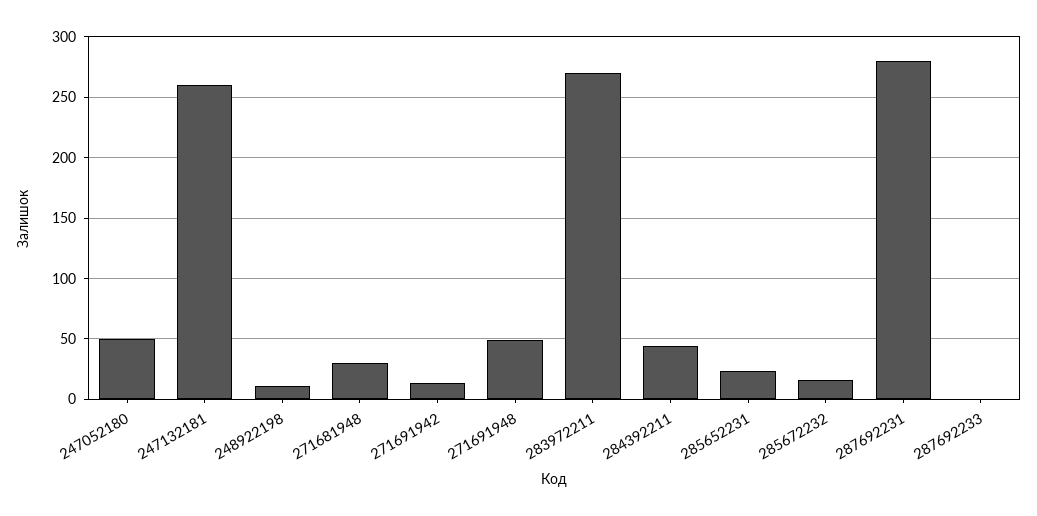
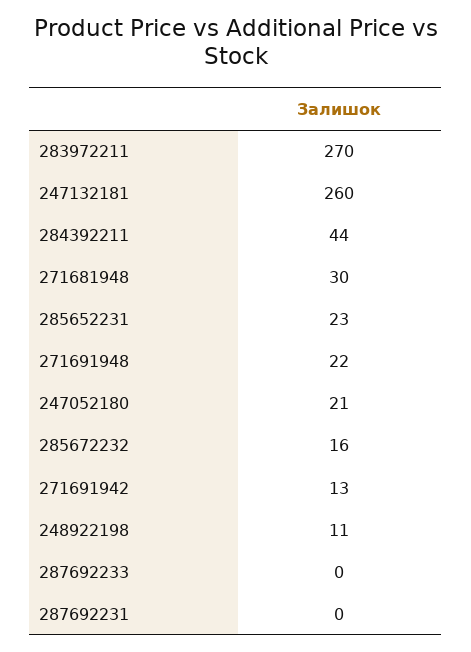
247052180: 50 -> 21
271691948: 50 -> 22
287692231: 280 -> 0

